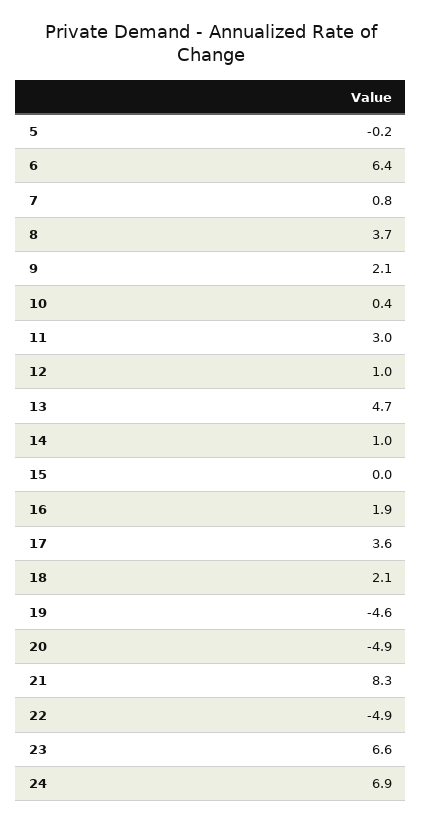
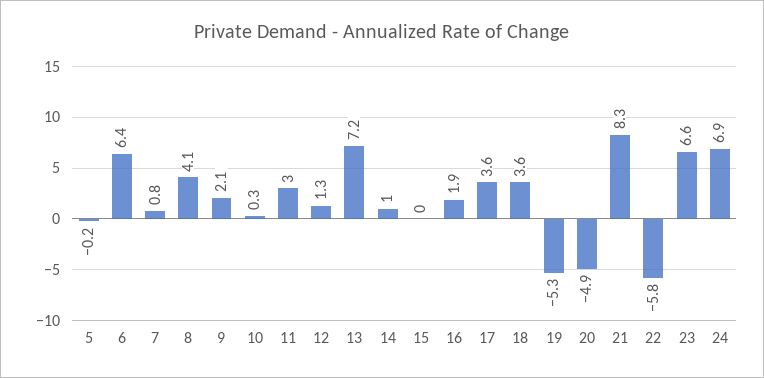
8: 3.7 -> 4.1
10: 0.4 -> 0.3
12: 1 -> 1.3
13: 4.7 -> 7.2
18: 2.1 -> 3.6
19: -4.6 -> -5.3
22: -4.9 -> -5.8

